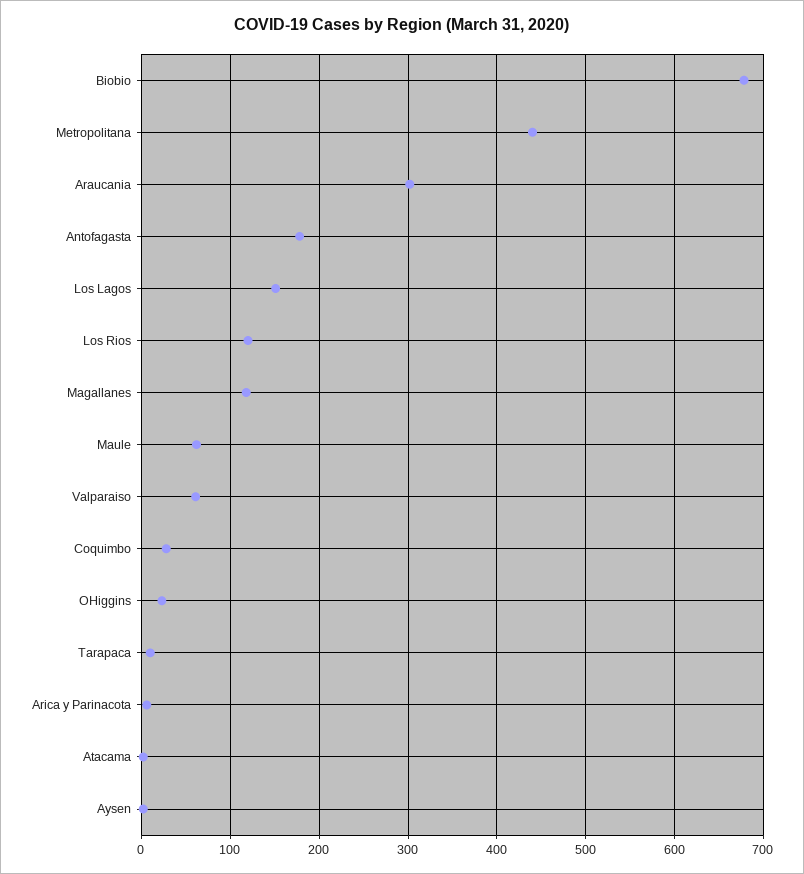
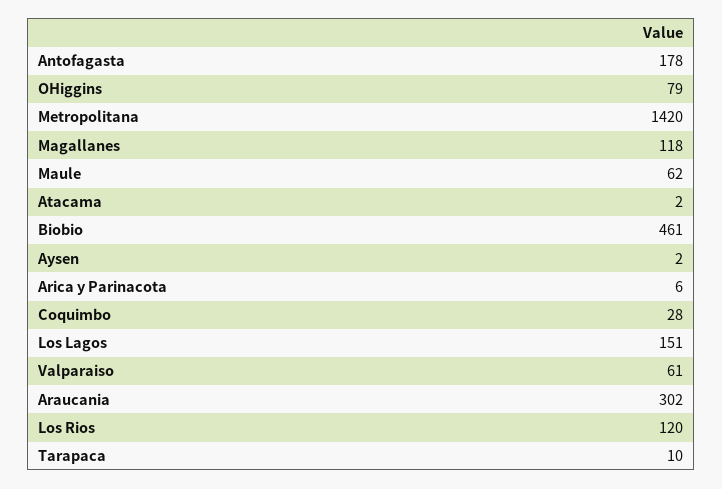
Biobio: 680 -> 461
Metropolitana: 440 -> 1420
OHiggins: 20 -> 79

